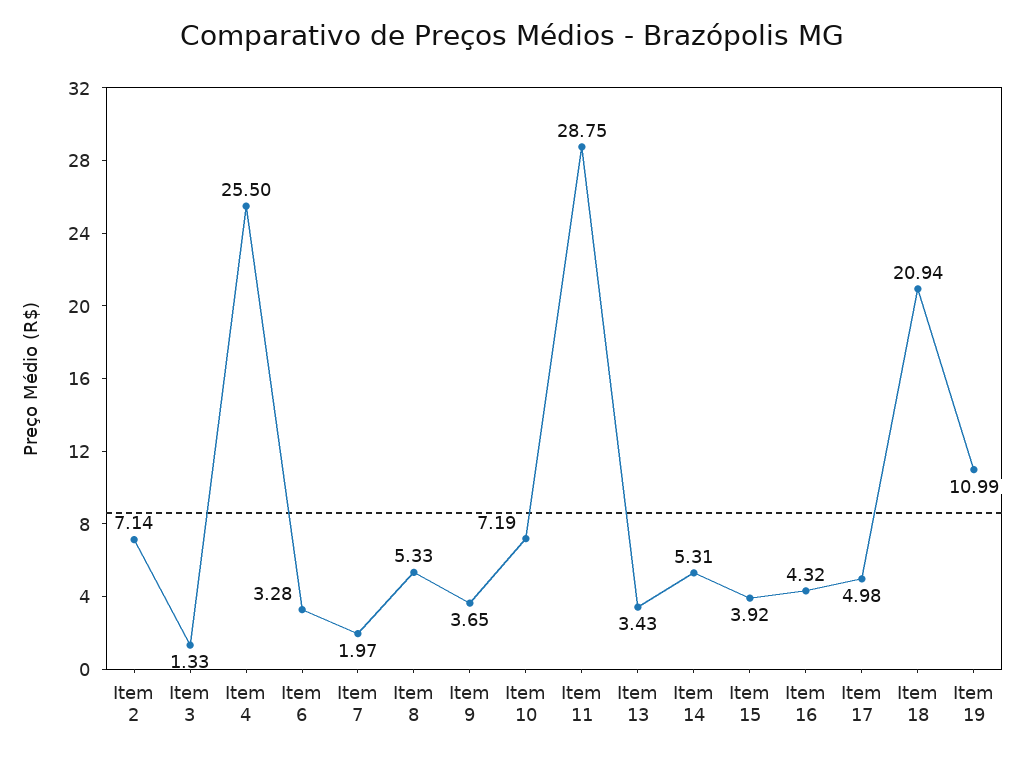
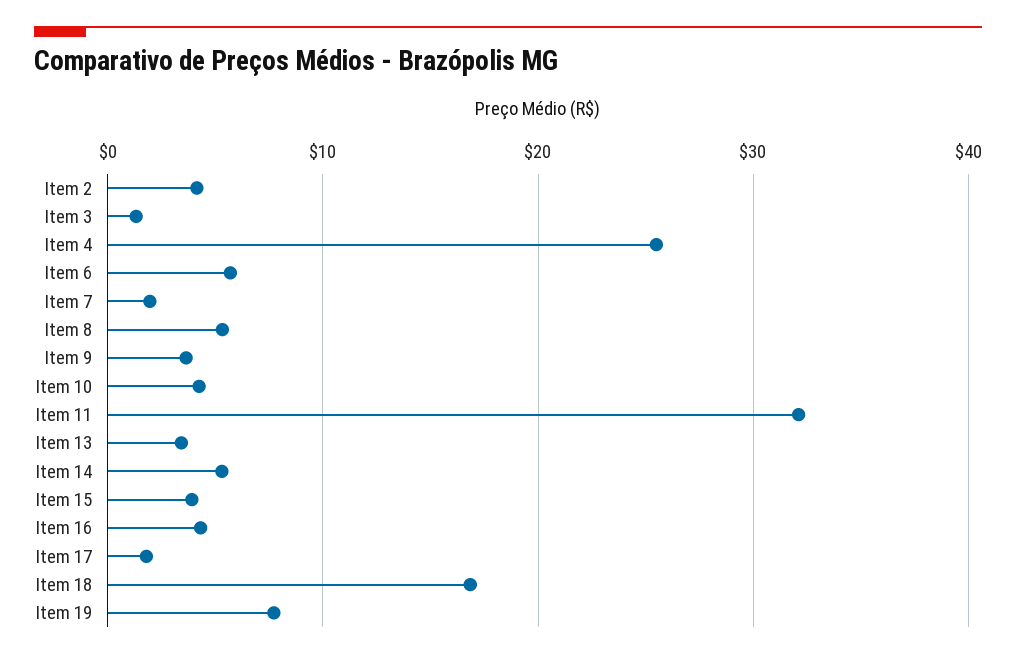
Item 2: 7.14 -> 4
Item 6: 3.28 -> 6
Item 10: 7.19 -> 4
Item 11: 28.75 -> 32
Item 17: 4.98 -> 2
Item 18: 20.94 -> 17
Item 19: 10.99 -> 8

